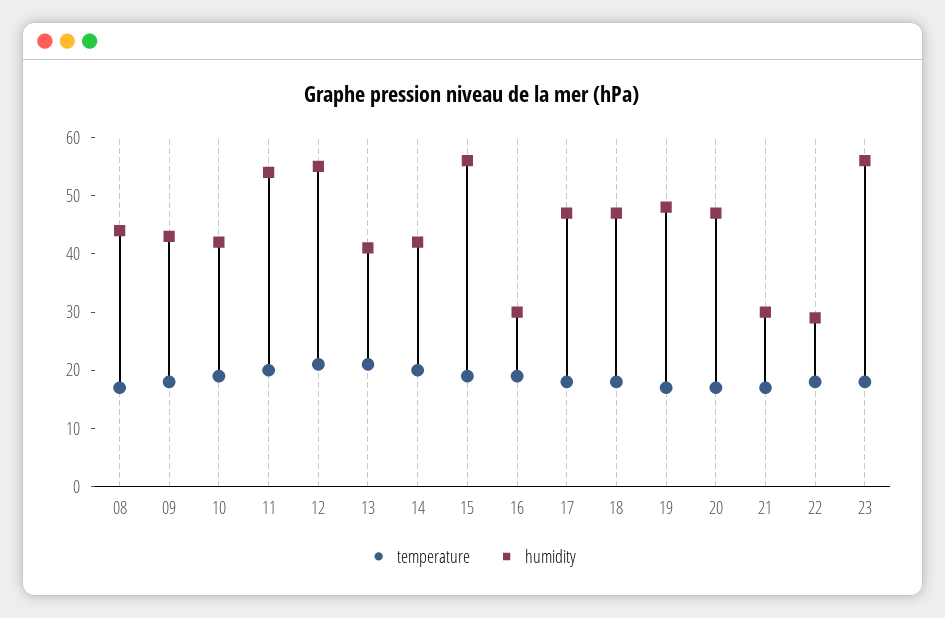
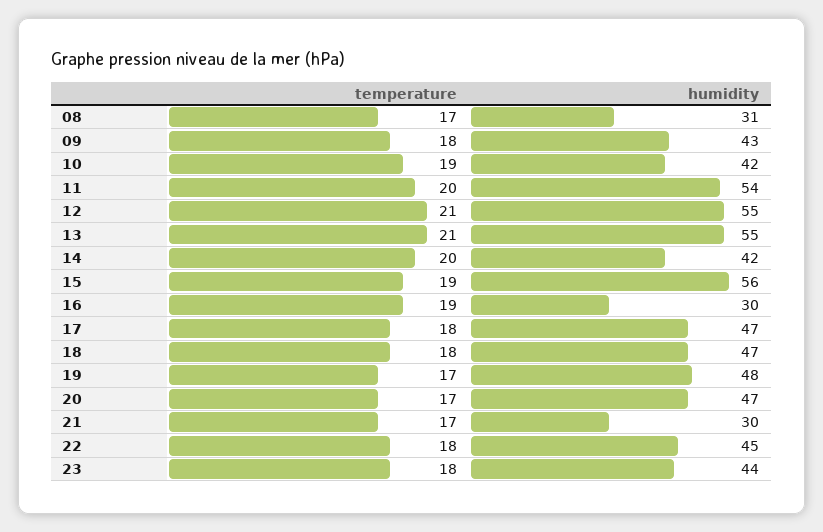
humidity, 08: 45 -> 31
humidity, 13: 40 -> 55
humidity, 22: 30 -> 45
humidity, 23: 55 -> 44

